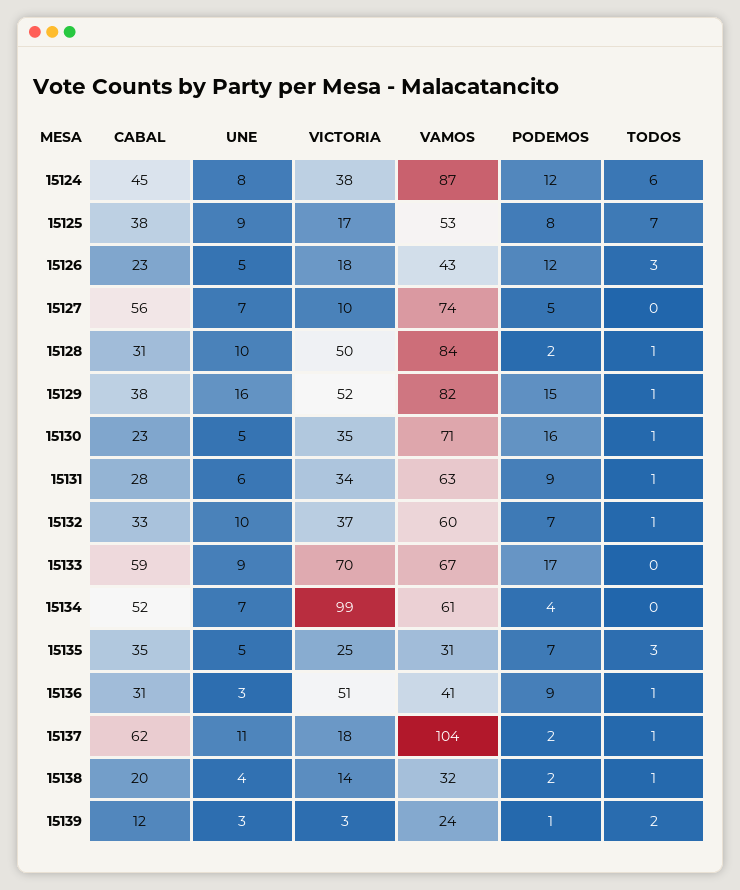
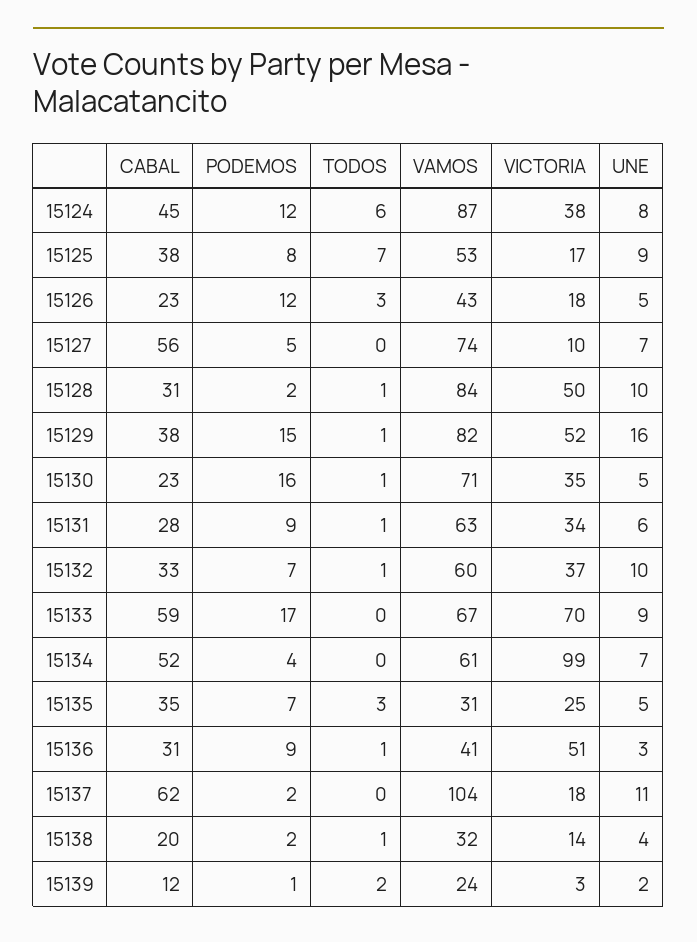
TODOS, 15137: 1 -> 0
UNE, 15139: 3 -> 2

